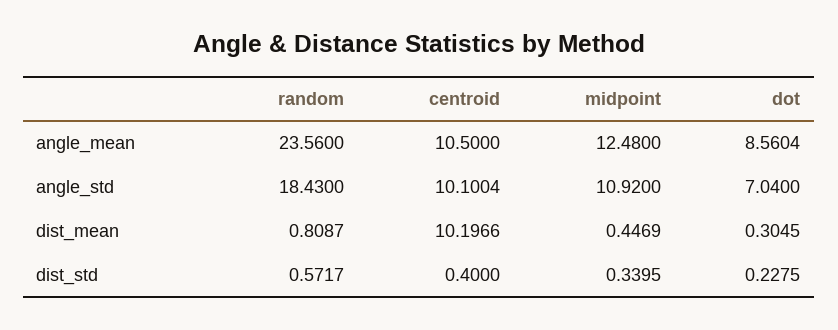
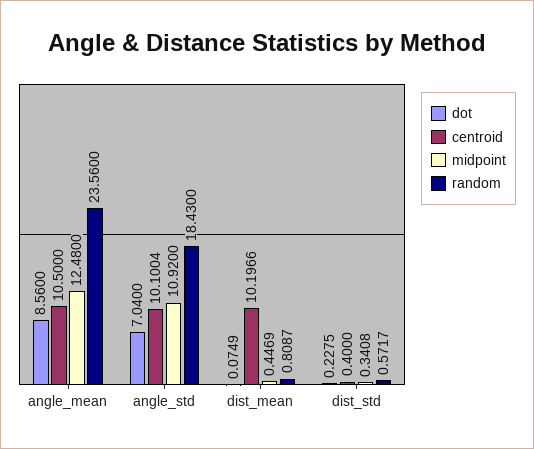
dot, angle_mean: 8.5604 -> 8.56
dot, dist_mean: 0.3045 -> 0.0749
midpoint, dist_std: 0.3395 -> 0.3408

